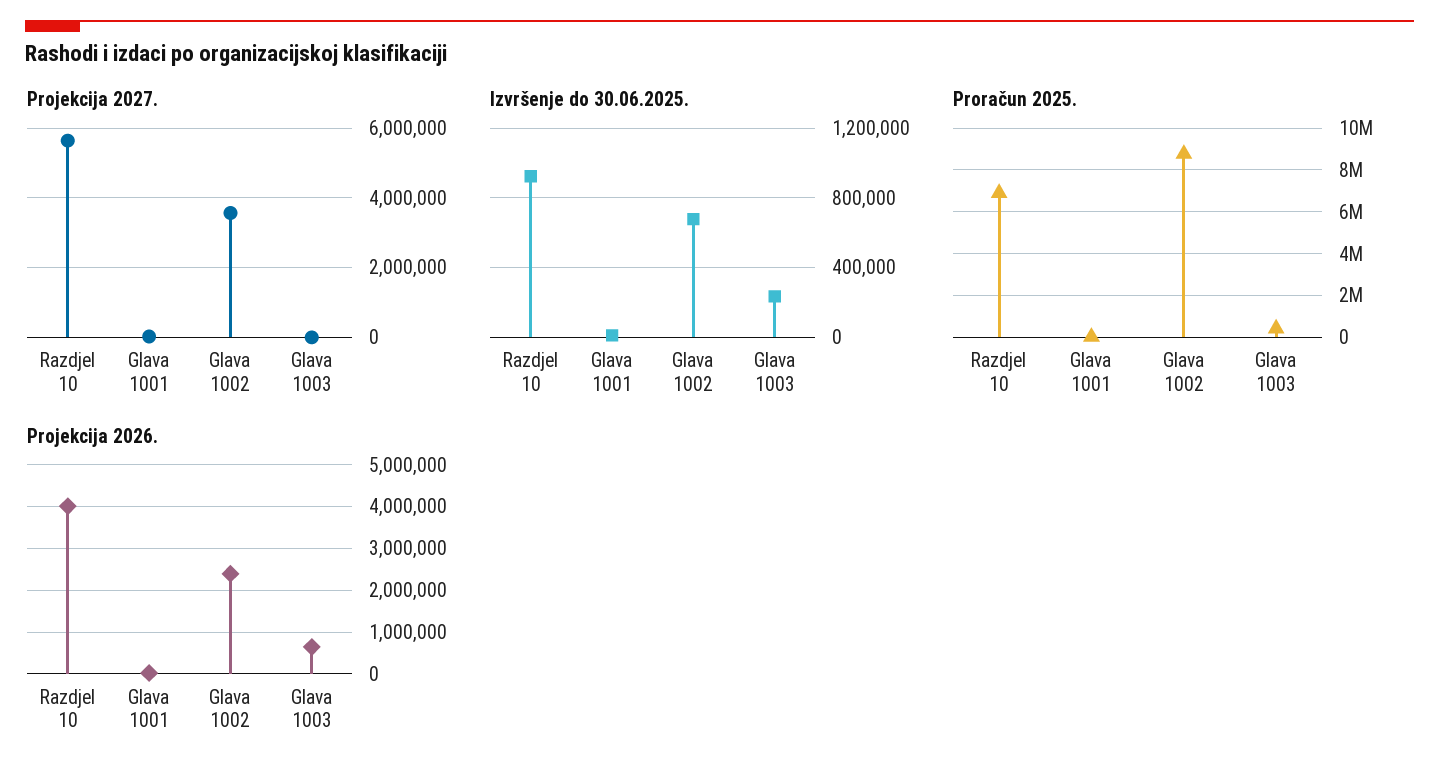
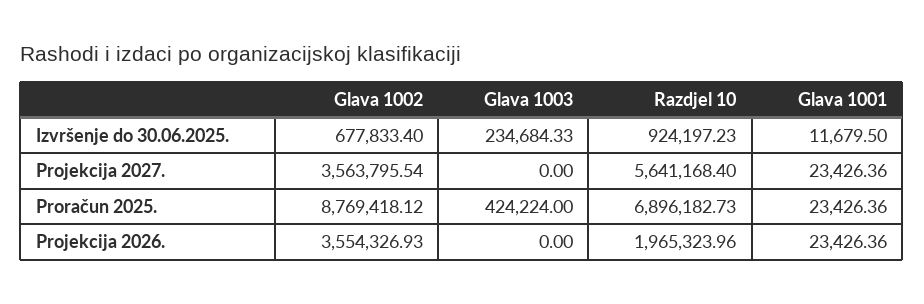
Projekcija 2026., Razdjel 10: 4000000 -> 1965323.96
Projekcija 2026., Glava 1002: 2400000 -> 3554326.93
Projekcija 2026., Glava 1003: 600000 -> 0

